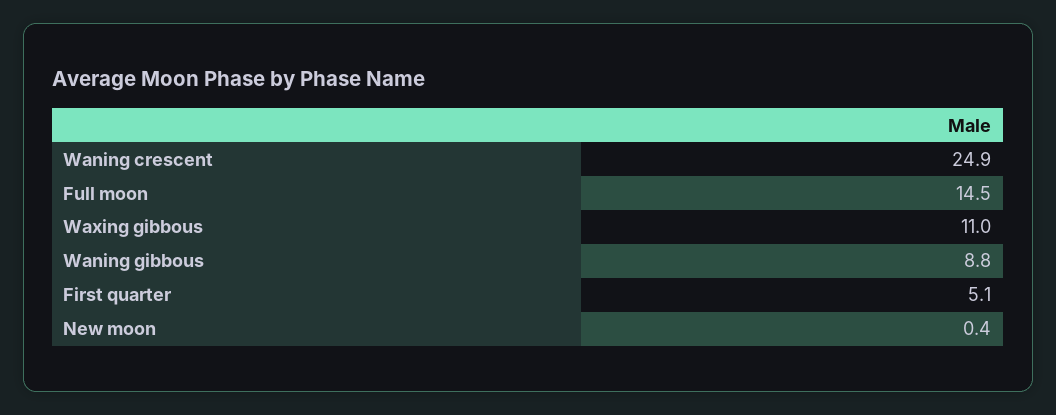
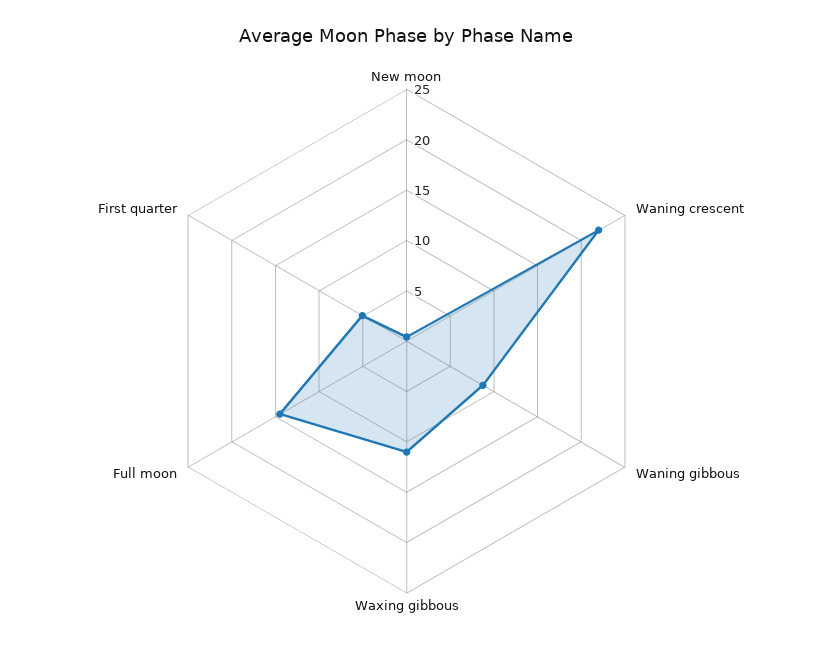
Waning crescent: 24.9 -> 22

